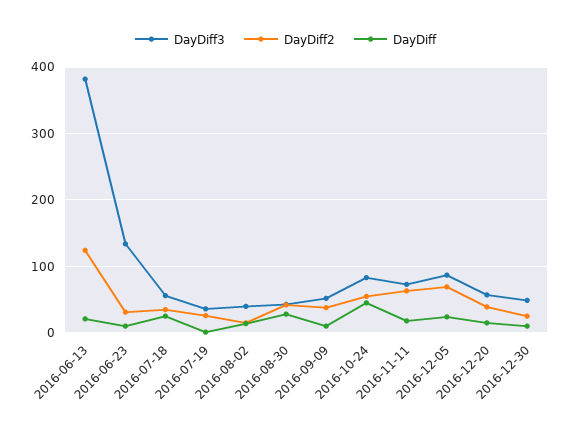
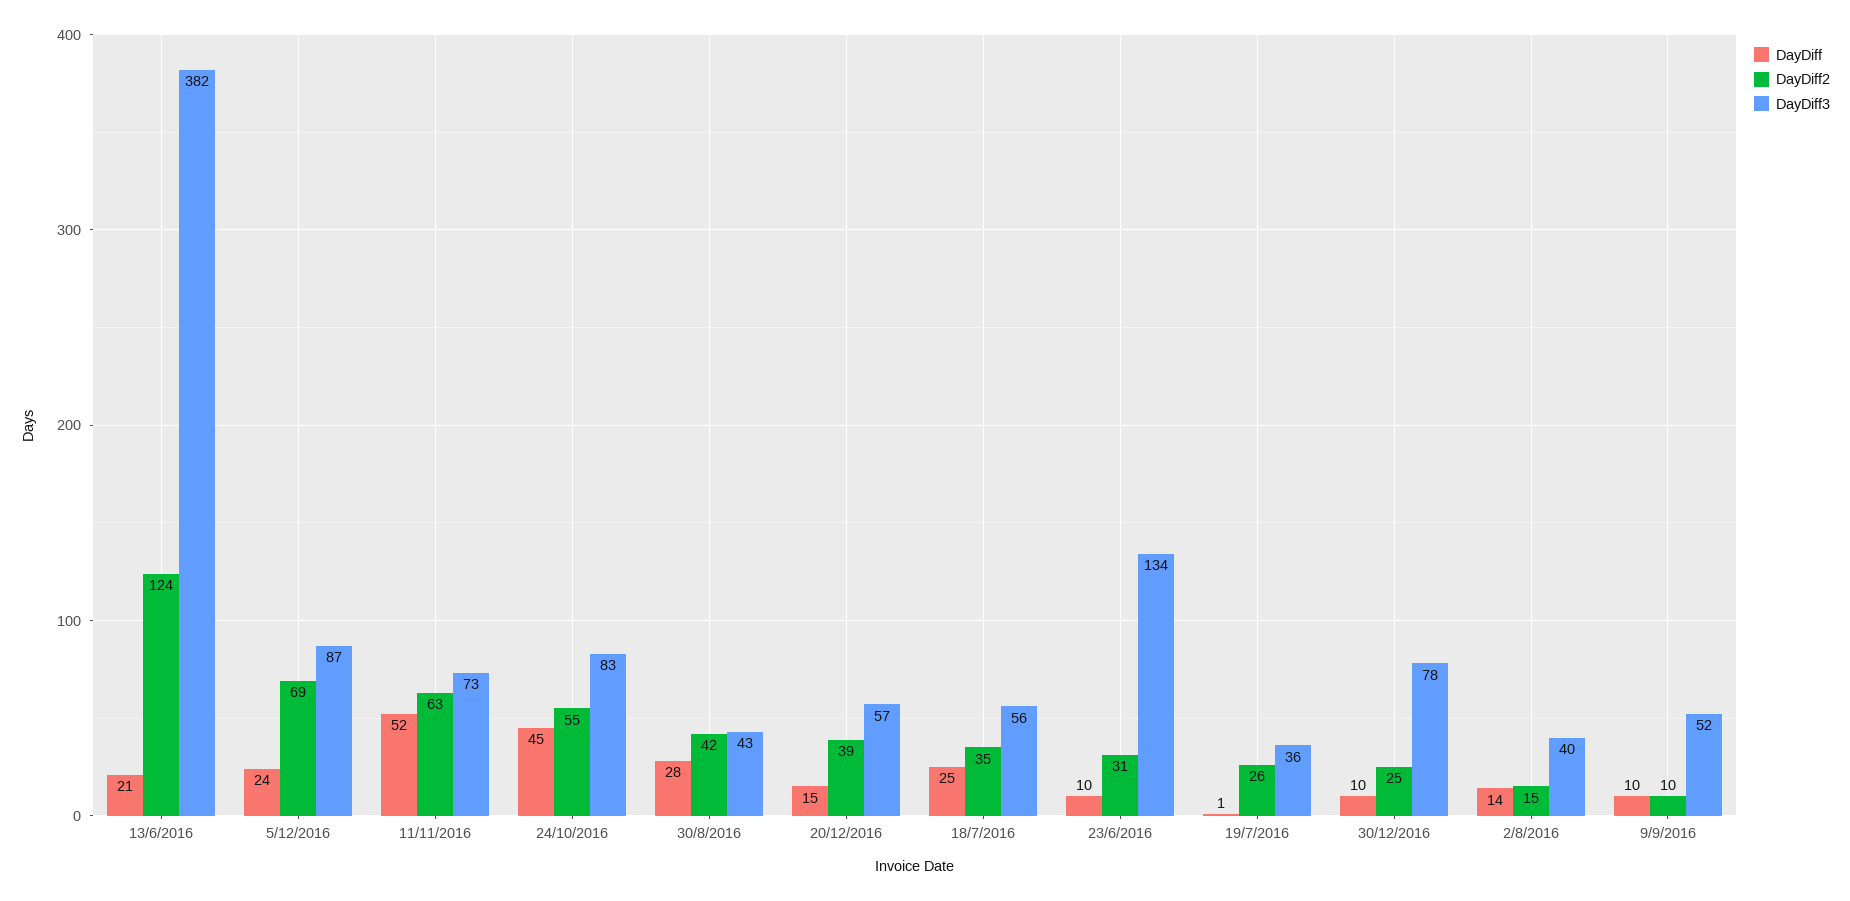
DayDiff2, 2016-09-09: 40 -> 10
DayDiff, 2016-11-11: 20 -> 52
DayDiff3, 2016-12-30: 50 -> 78

